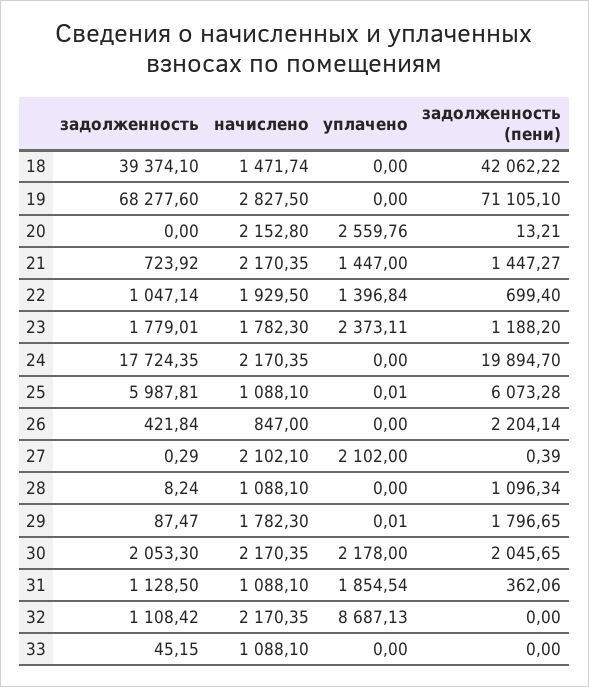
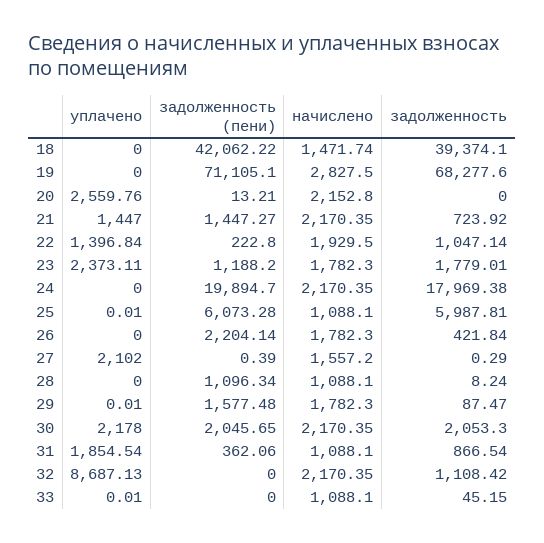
задолженность (пени), 22: 699.4 -> 222.8
задолженность, 24: 17724.35 -> 17969.38
начислено, 26: 847 -> 1782.3
начислено, 27: 2102.1 -> 1557.2
задолженность (пени), 29: 1796.65 -> 1577.48
задолженность, 31: 1128.5 -> 866.54
уплачено, 33: 0 -> 0.01

